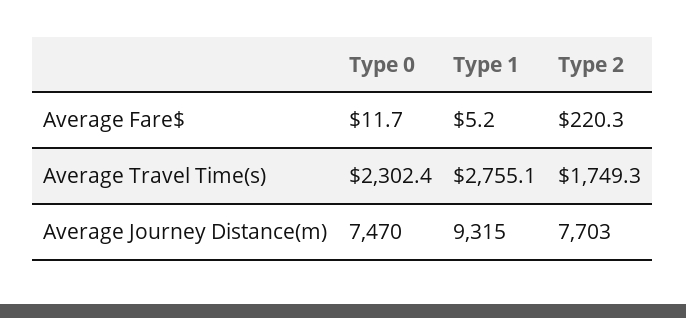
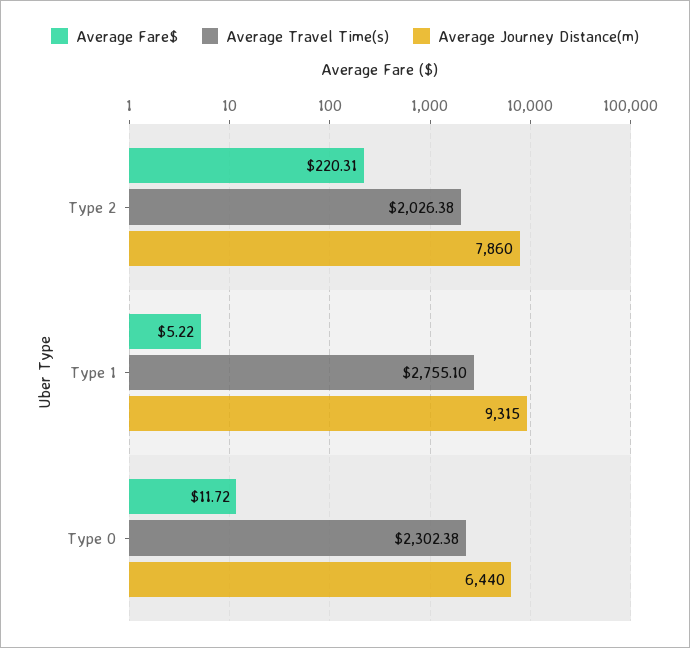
Average Travel Time(s), Type 2: 1749.3 -> 2026.38
Average Journey Distance(m), Type 0: 7470 -> 6440
Average Journey Distance(m), Type 2: 7703 -> 7860

